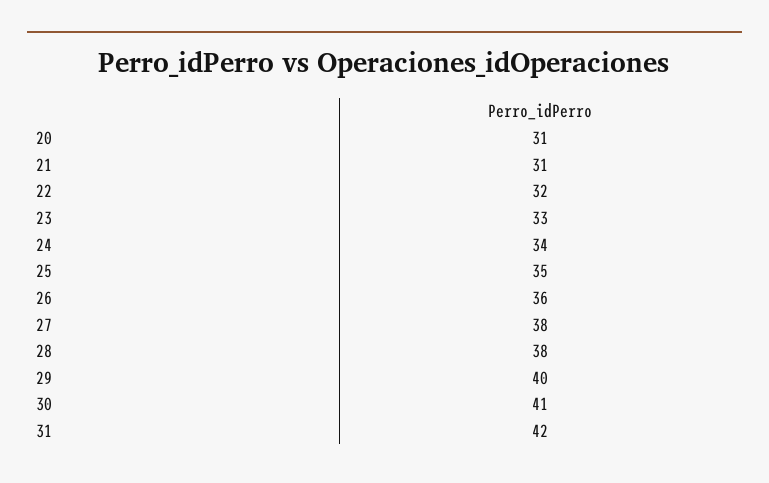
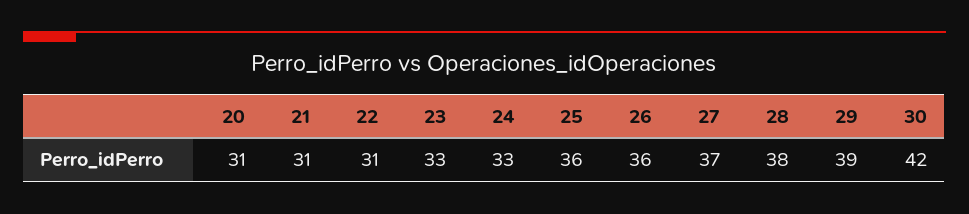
22: 32 -> 31
24: 34 -> 33
25: 35 -> 36
27: 38 -> 37
29: 40 -> 39
30: 41 -> 42
31: 42 -> none

